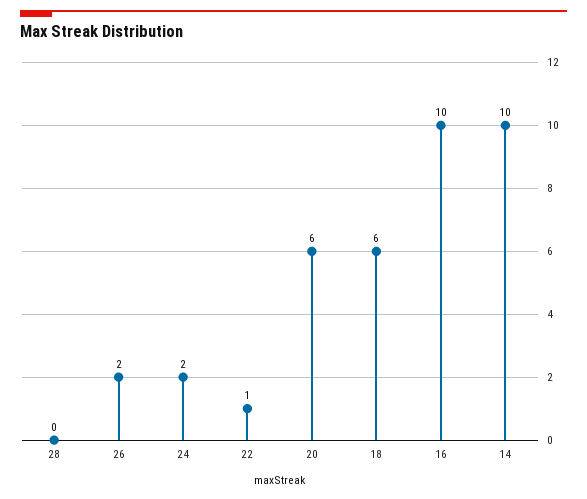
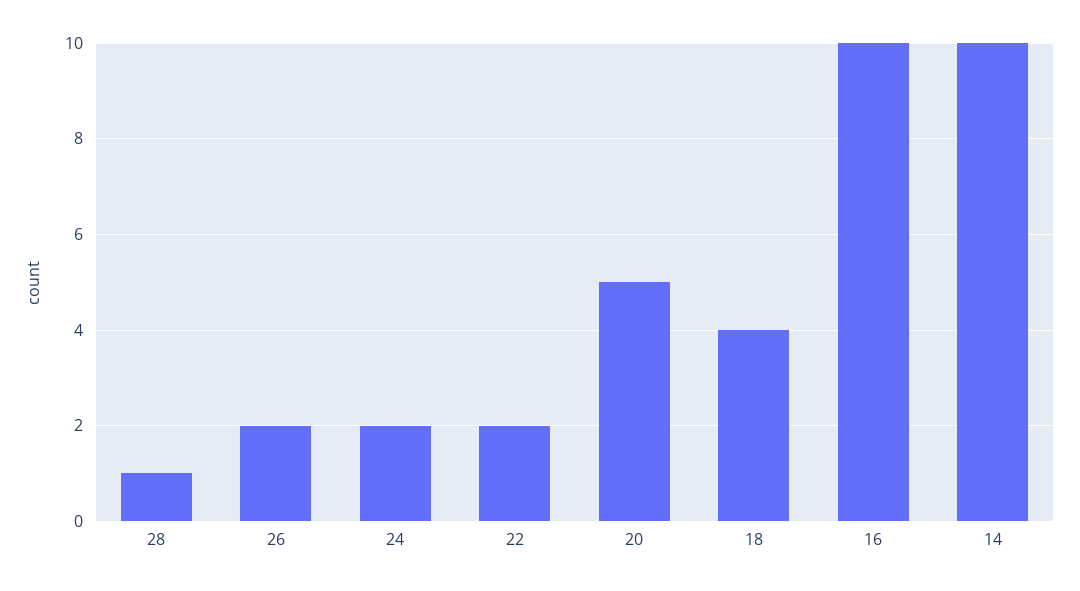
28: 0 -> 1
22: 1 -> 2
20: 6 -> 5
18: 6 -> 4

